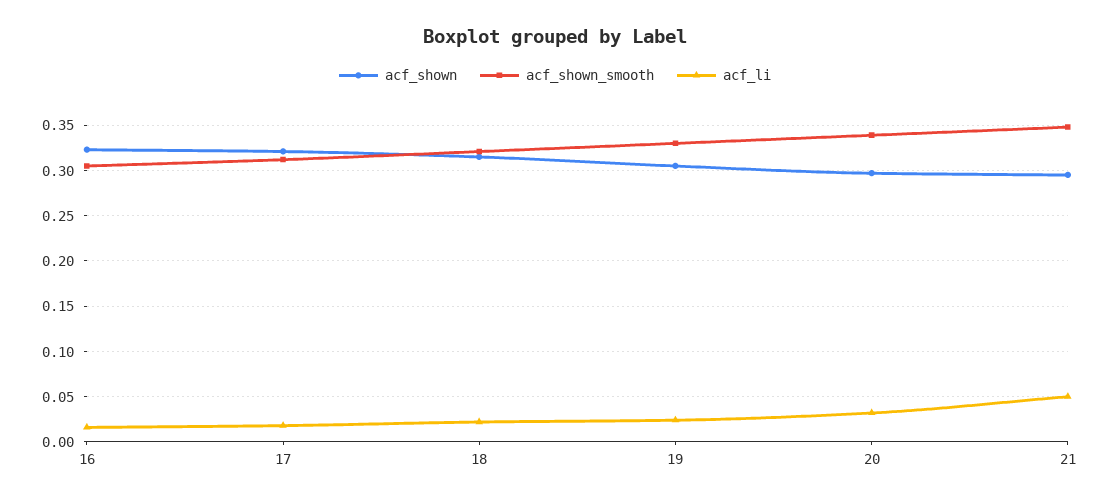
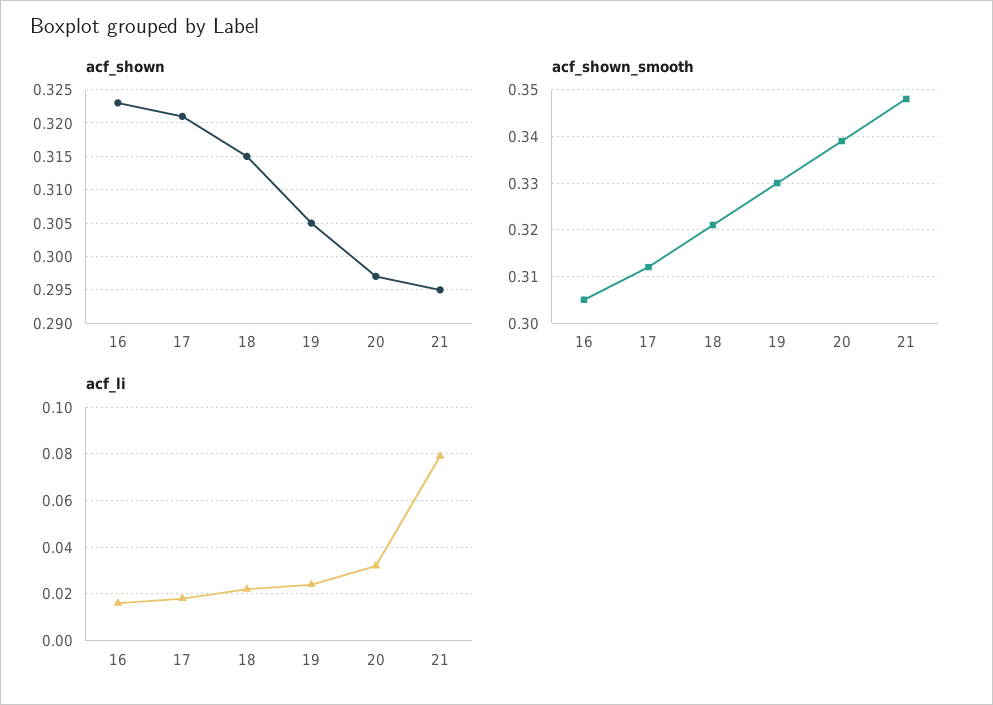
acf_li, 21: 0.05 -> 0.08

